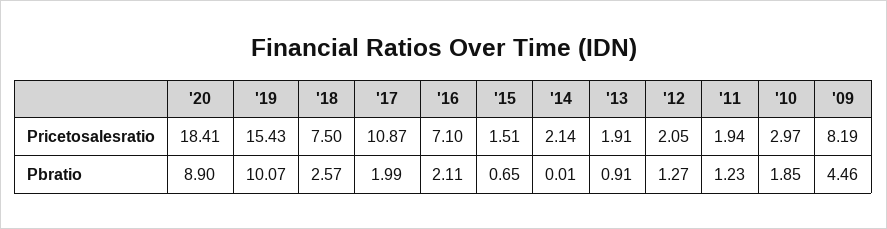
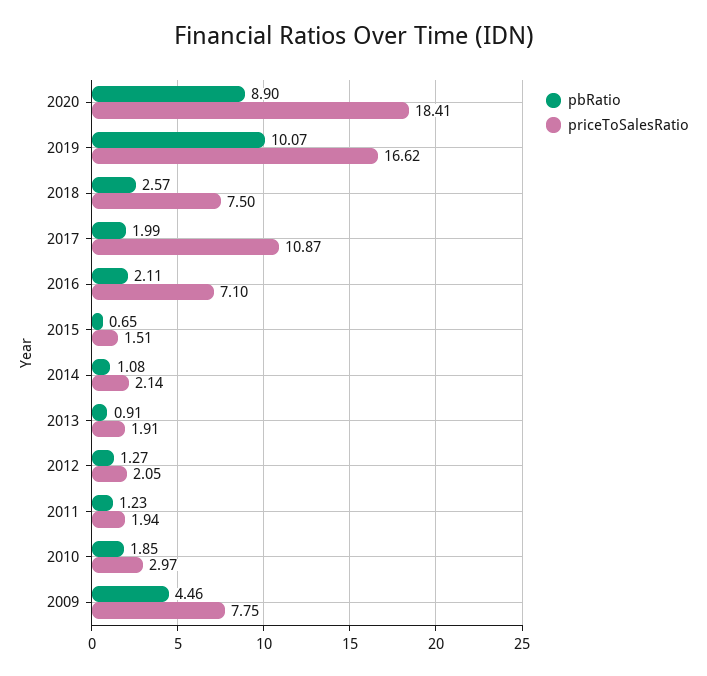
Pricetosalesratio, '19: 15.43 -> 16.62
Pricetosalesratio, '09: 8.19 -> 7.75
Pbratio, '14: 0.01 -> 1.08

